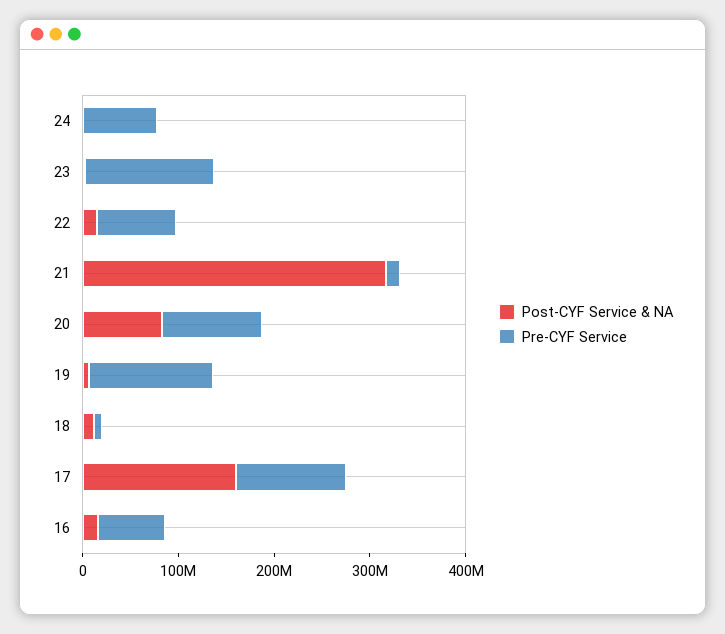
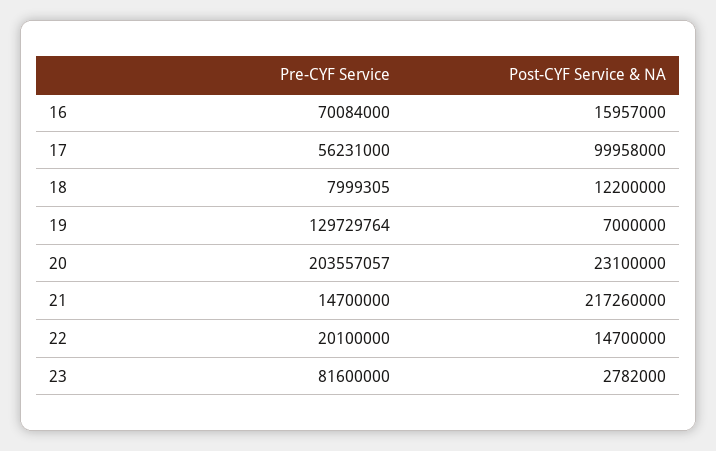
Post-CYF Service & NA, 24: 0 -> none
Pre-CYF Service, 24: 80000000 -> none
Pre-CYF Service, 23: 140000000 -> 81600000
Pre-CYF Service, 22: 80000000 -> 20100000
Post-CYF Service & NA, 21: 320000000 -> 217260000
Post-CYF Service & NA, 20: 80000000 -> 23100000
Pre-CYF Service, 20: 100000000 -> 203557057
Post-CYF Service & NA, 17: 160000000 -> 99958000
Pre-CYF Service, 17: 120000000 -> 56231000

